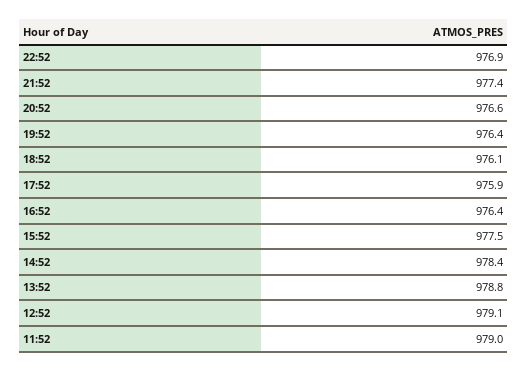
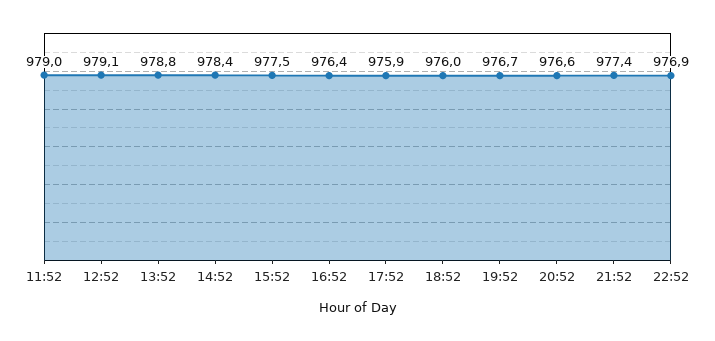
19:52: 976.4 -> 976.7
18:52: 976.1 -> 976

